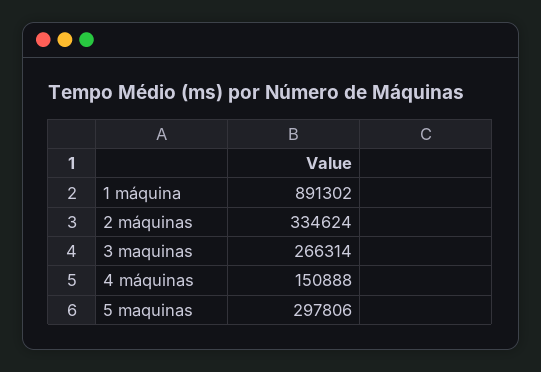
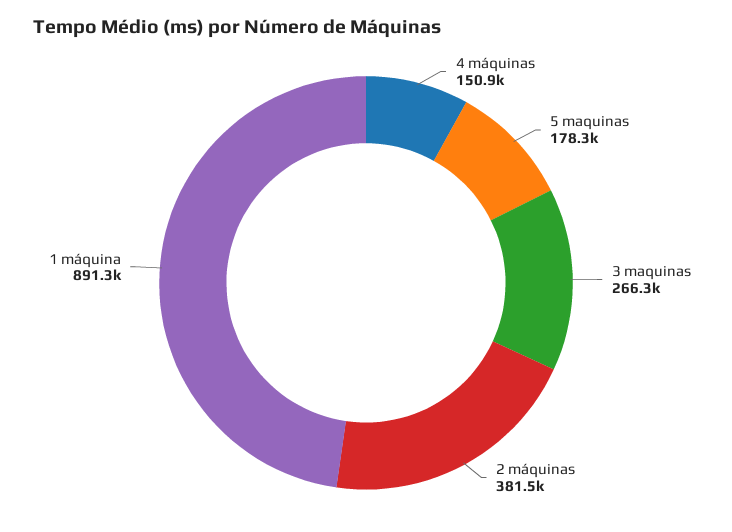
2 máquinas: 334624 -> 381500
5 maquinas: 297806 -> 178300

